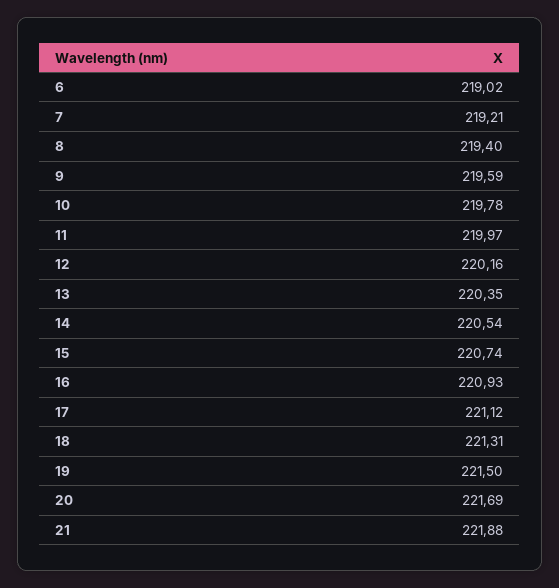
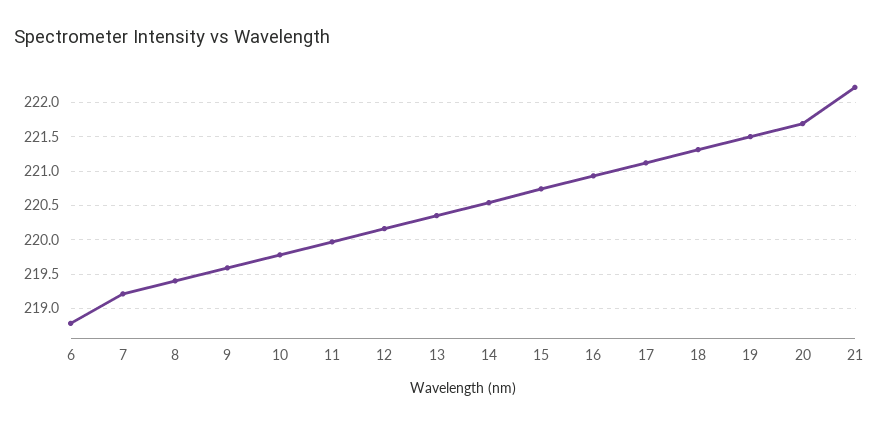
6: 219.02 -> 218.8
21: 221.88 -> 222.2

